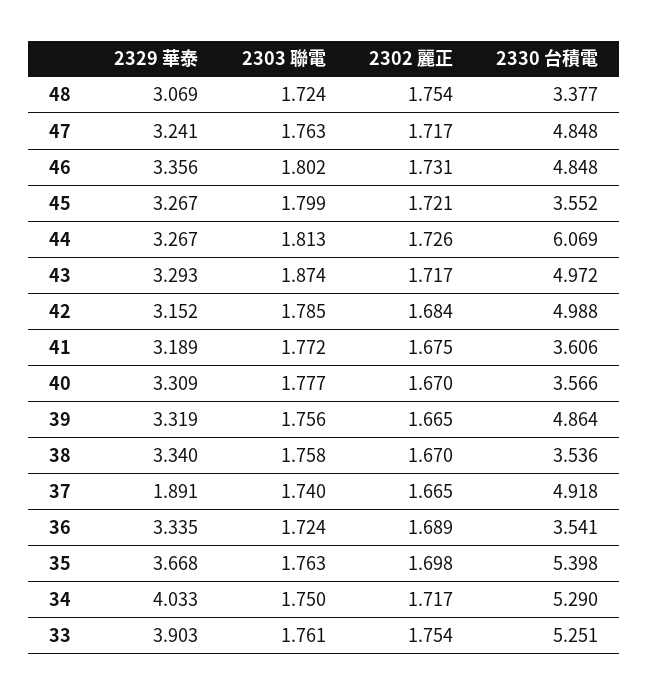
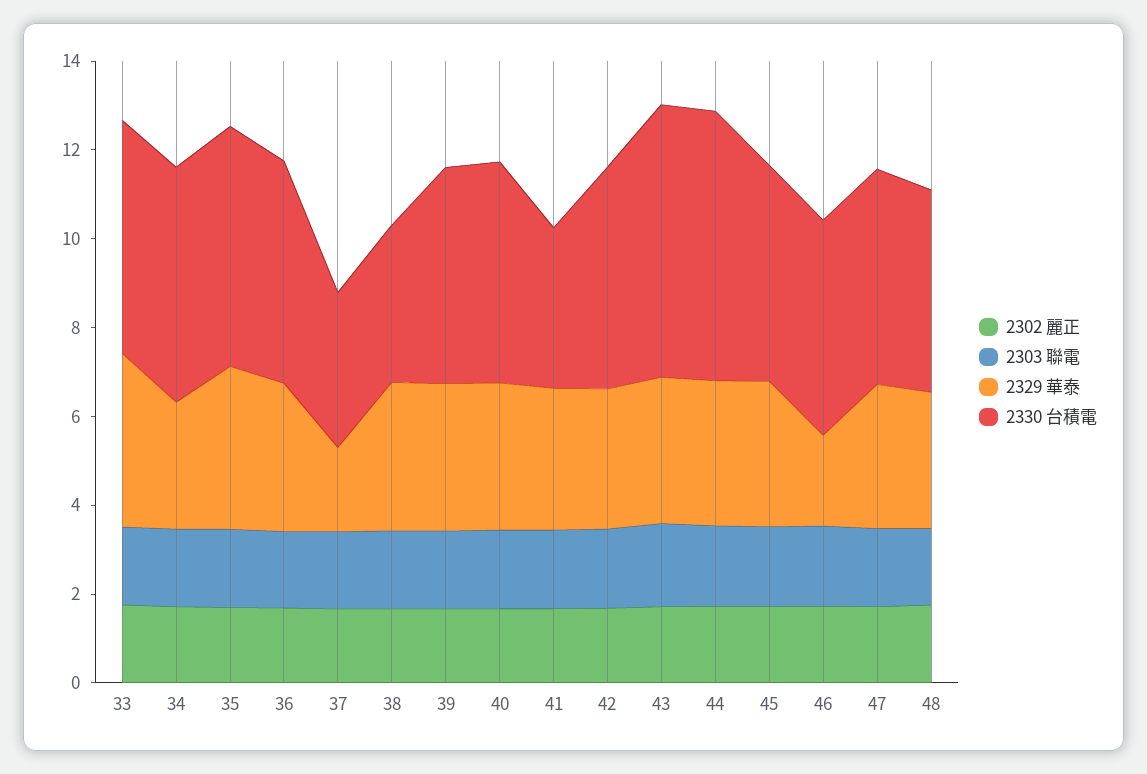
2330 台積電, 48: 3.377 -> 4.5
2329 華泰, 46: 3.356 -> 2
2330 台積電, 45: 3.552 -> 5
2330 台積電, 43: 4.972 -> 6
2330 台積電, 40: 3.566 -> 5
2330 台積電, 37: 4.918 -> 3.5
2330 台積電, 36: 3.541 -> 5
2329 華泰, 34: 4.033 -> 3

